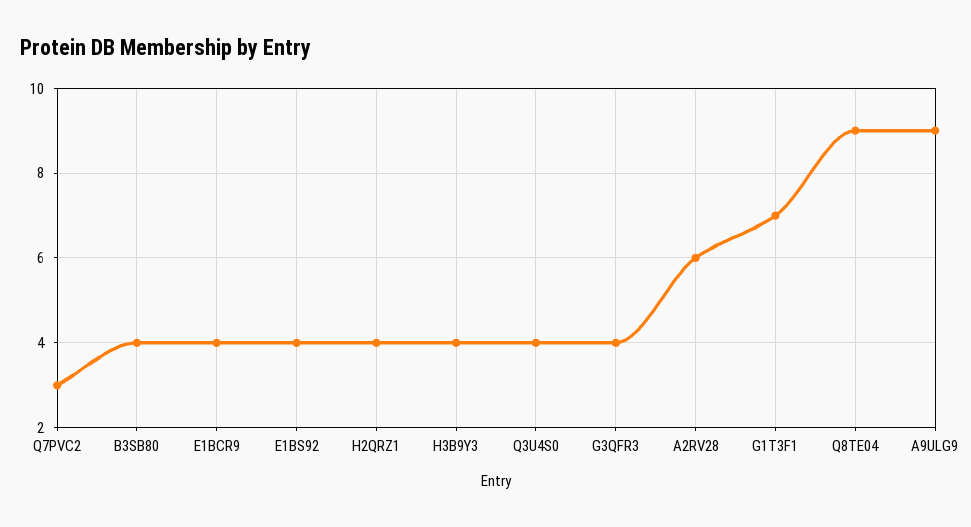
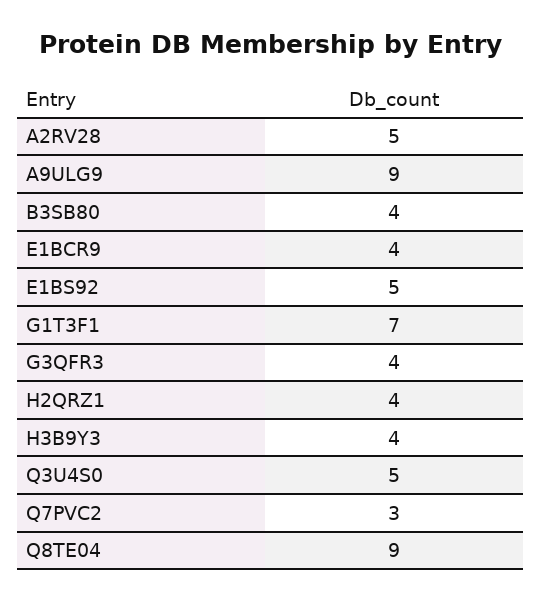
E1BS92: 4 -> 5
Q3U4S0: 4 -> 5
A2RV28: 6 -> 5

